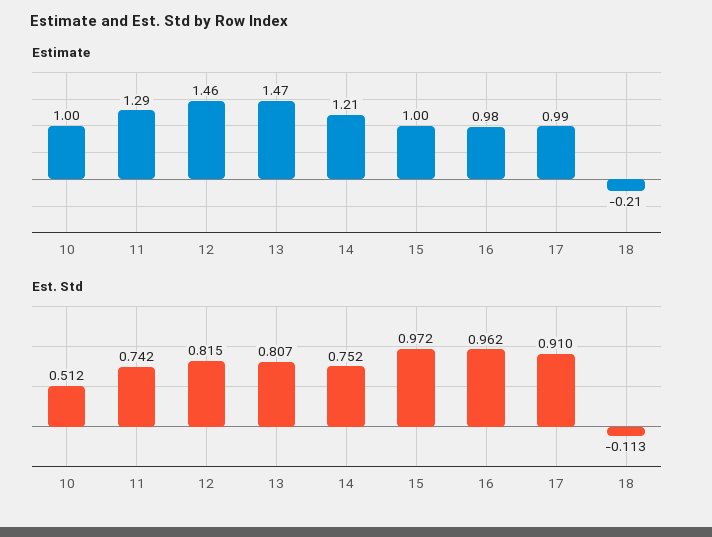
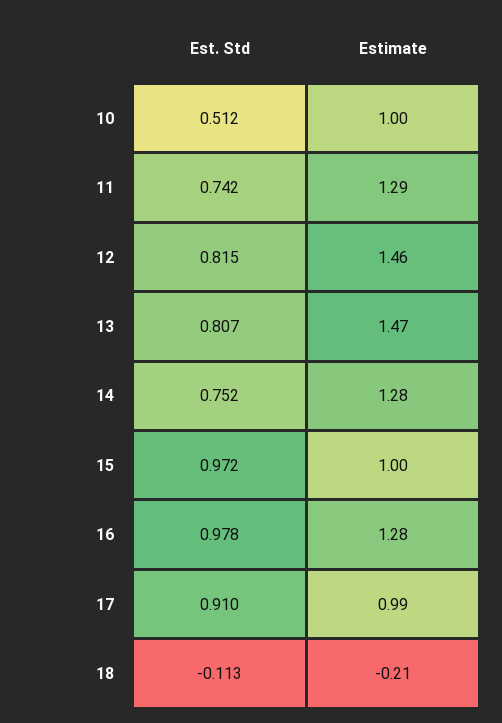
Estimate, 14: 1.21 -> 1.28
Estimate, 16: 0.98 -> 1.28
Est. Std, 16: 0.962 -> 0.978

